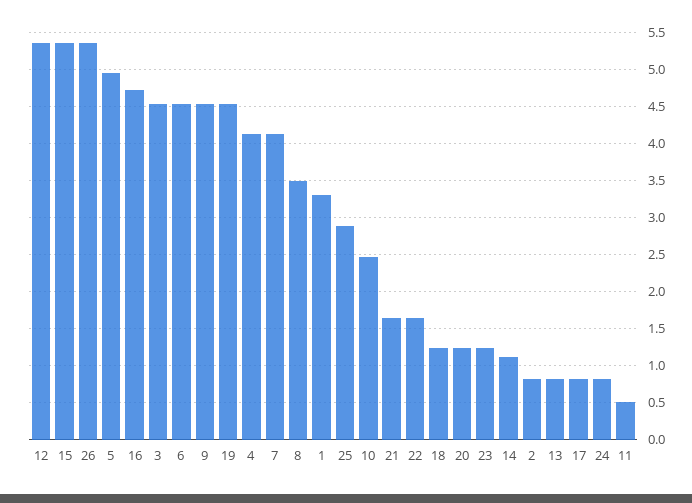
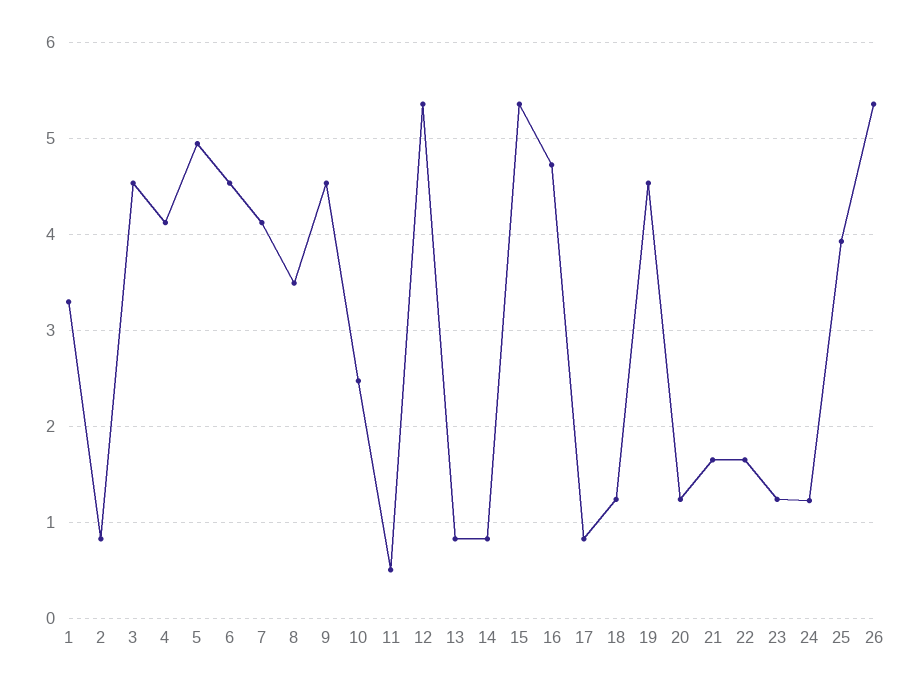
25: 2.9 -> 3.9
14: 1.1 -> 0.8
24: 0.8 -> 1.2

